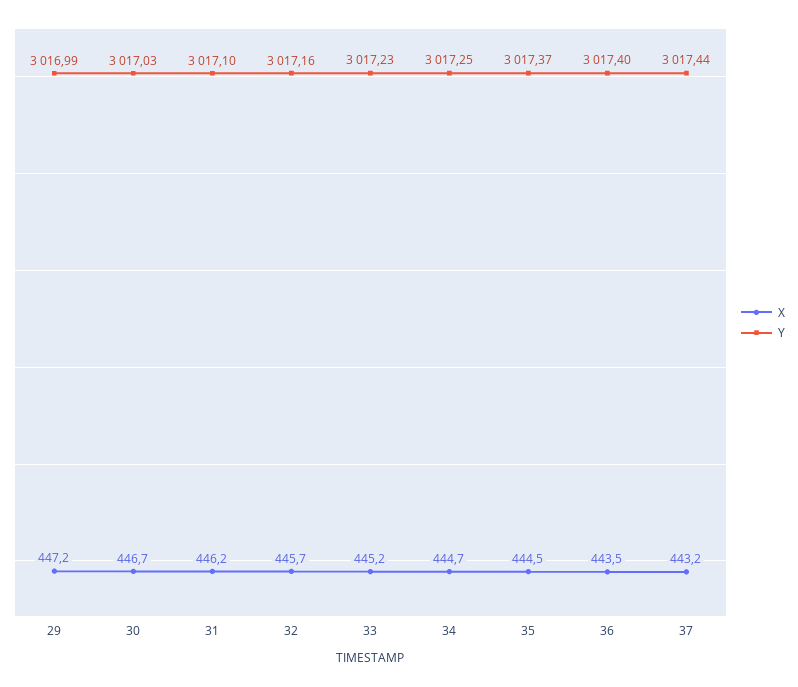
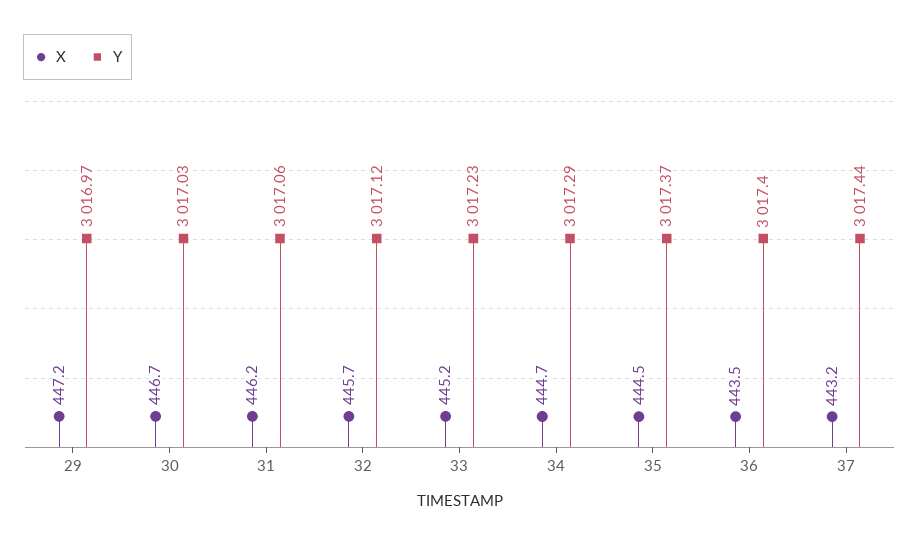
Y, 29: 3016.99 -> 3016.97
Y, 31: 3017.1 -> 3017.06
Y, 32: 3017.16 -> 3017.12
Y, 34: 3017.25 -> 3017.29

